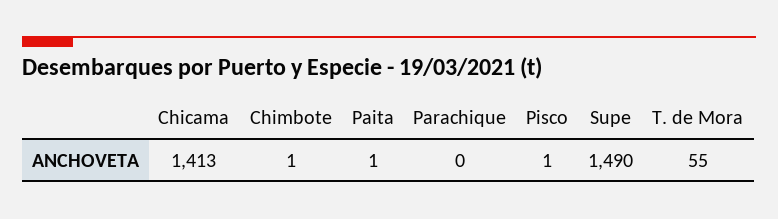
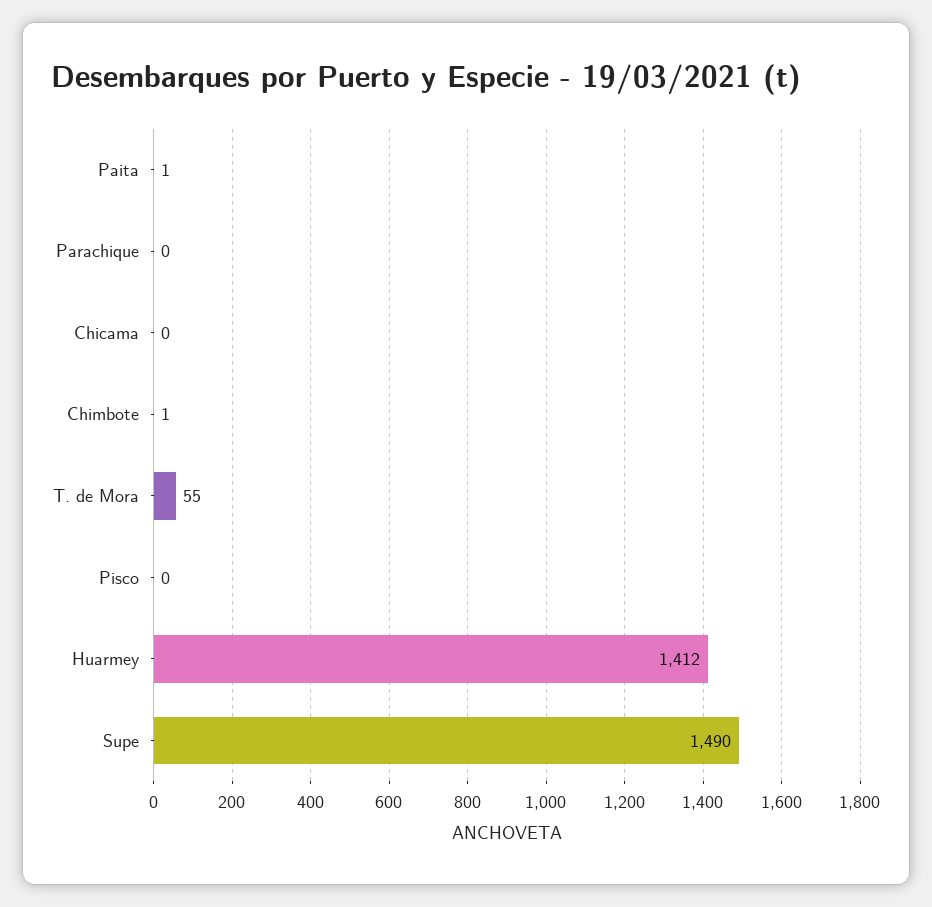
Chicama: 1413 -> 0
Pisco: 1 -> 0
Huarmey: none -> 1412

